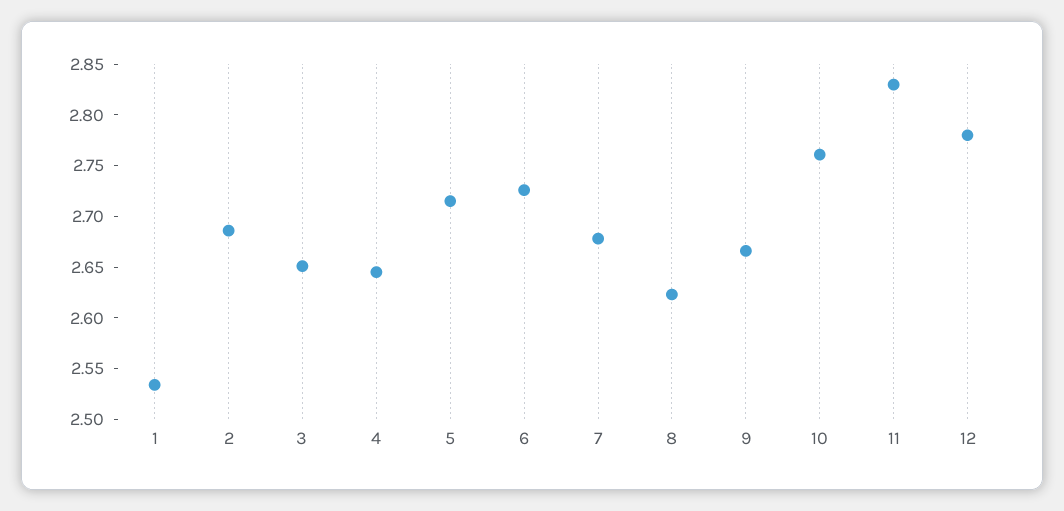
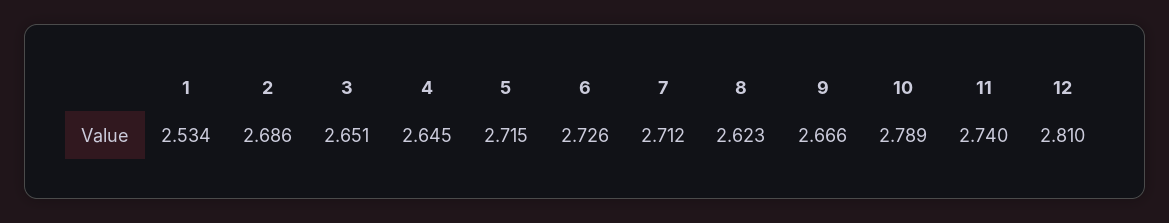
7: 2.68 -> 2.712
10: 2.76 -> 2.789
11: 2.83 -> 2.74
12: 2.78 -> 2.81

